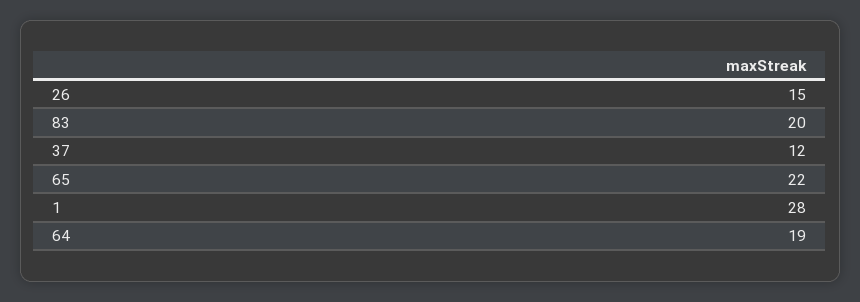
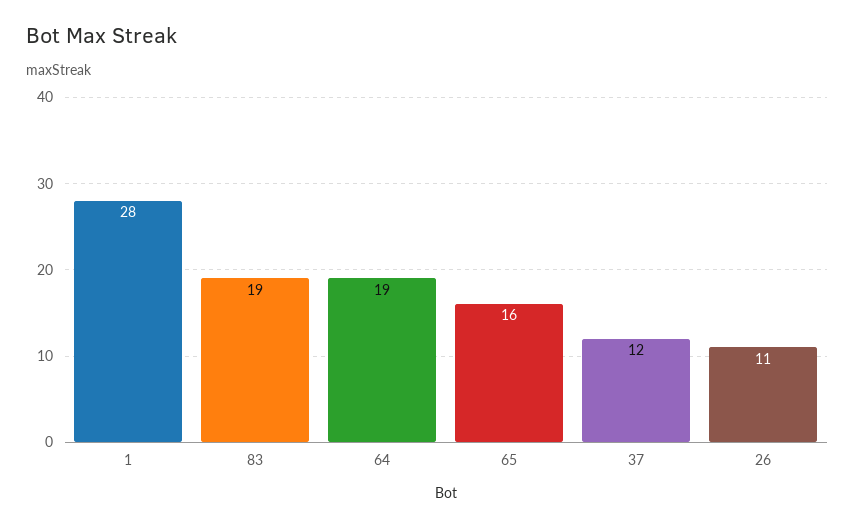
26: 15 -> 11
83: 20 -> 19
65: 22 -> 16

